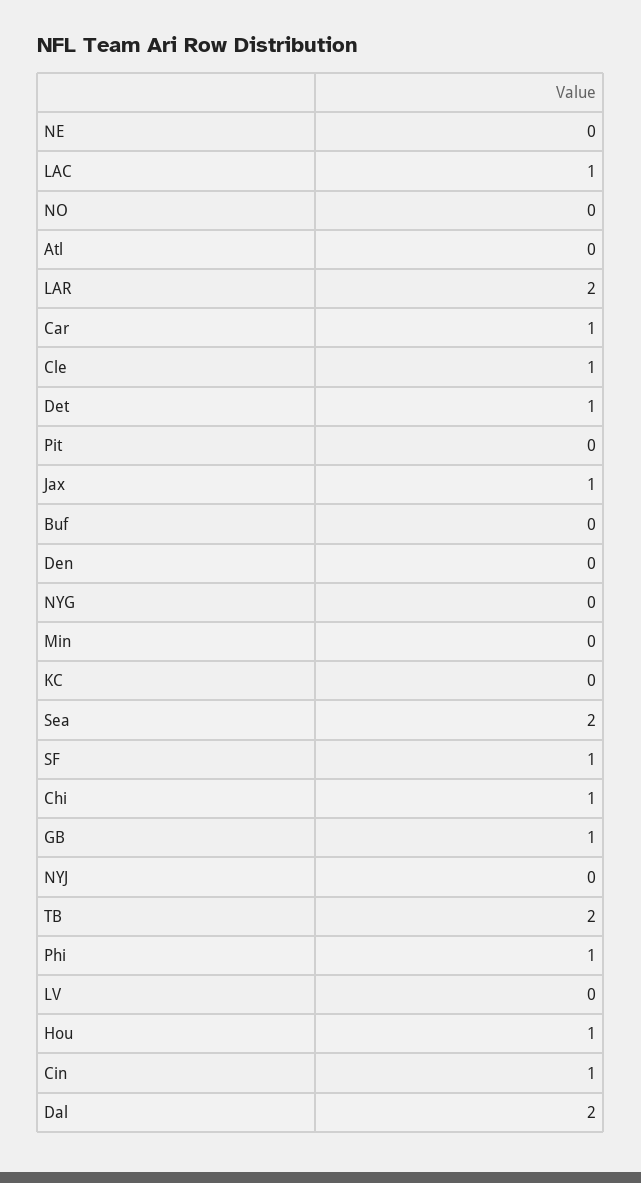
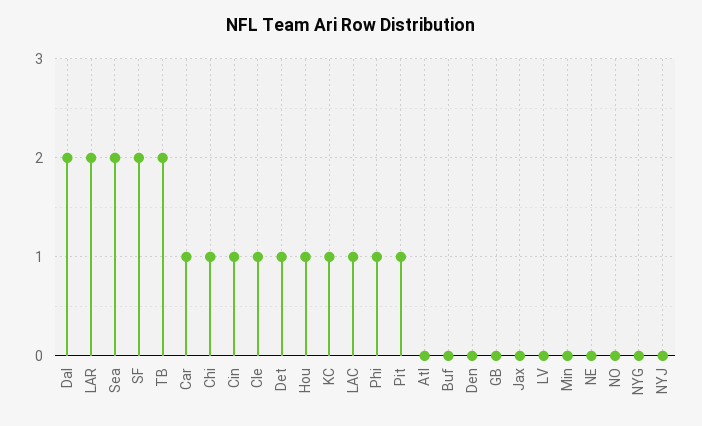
Pit: 0 -> 1
Jax: 1 -> 0
KC: 0 -> 1
SF: 1 -> 2
GB: 1 -> 0

